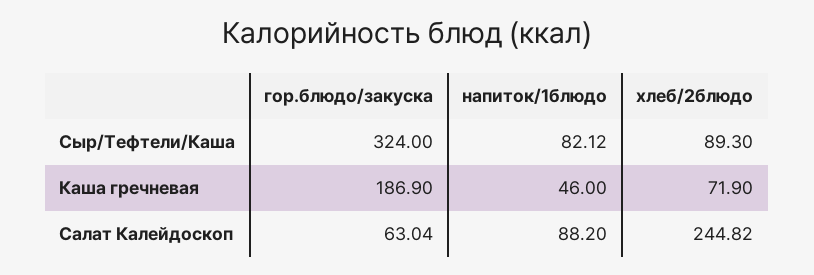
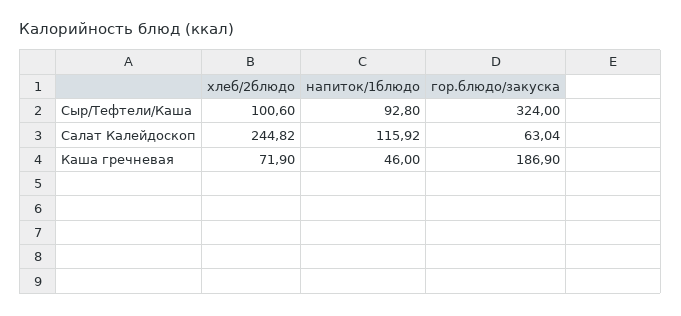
напиток/1блюдо, Сыр/Тефтели/Каша: 82.12 -> 92.8
хлеб/2блюдо, Сыр/Тефтели/Каша: 89.3 -> 100.6
напиток/1блюдо, Салат Калейдоскоп: 88.2 -> 115.92

